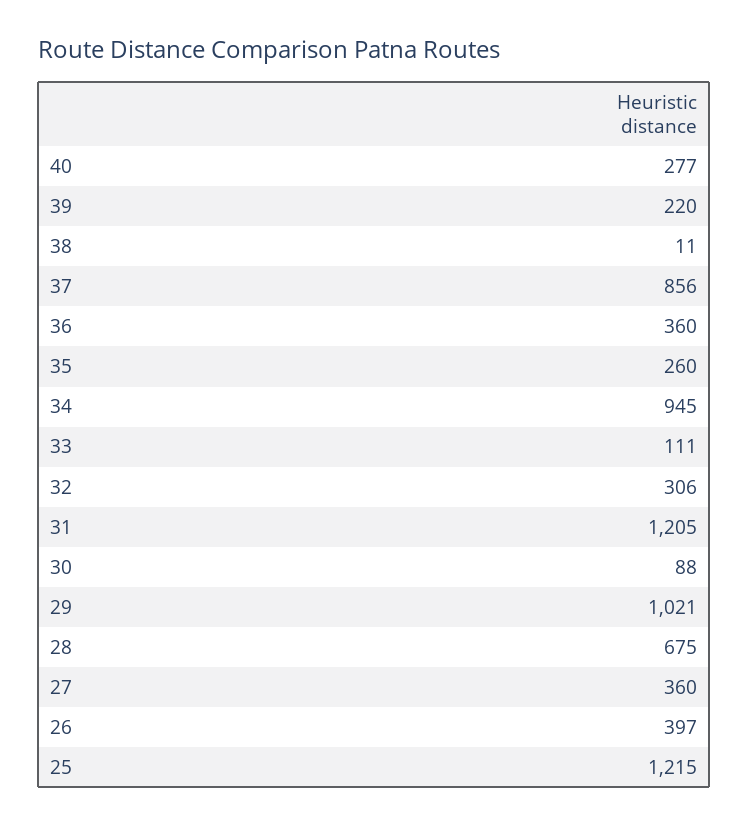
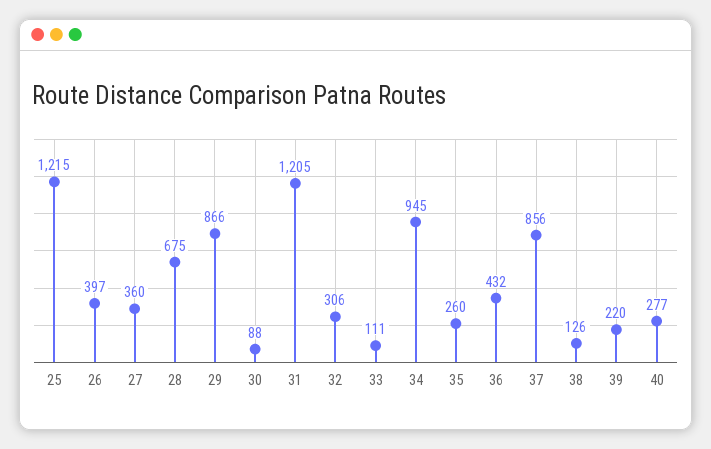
38: 11 -> 126
36: 360 -> 432
29: 1021 -> 866

